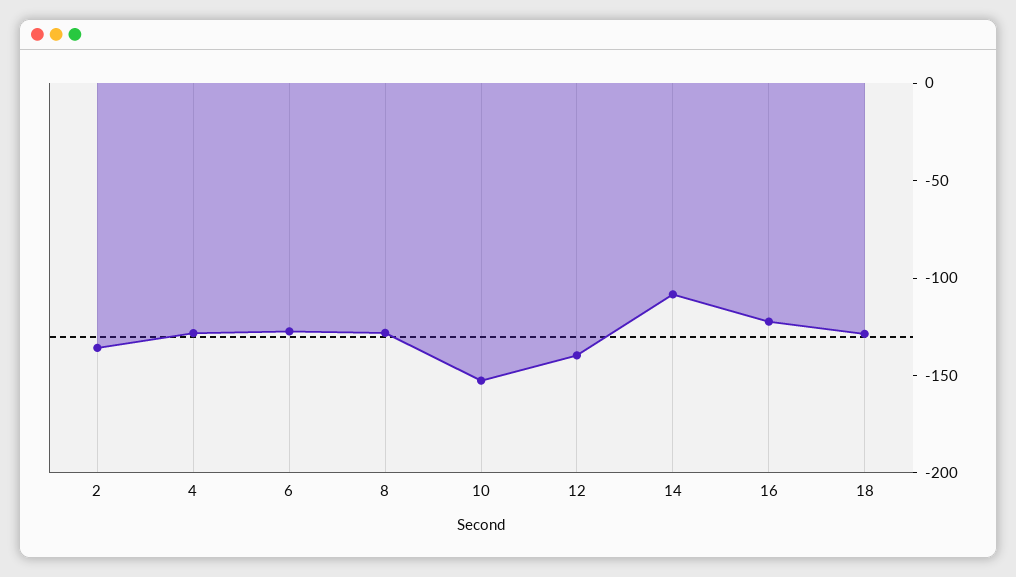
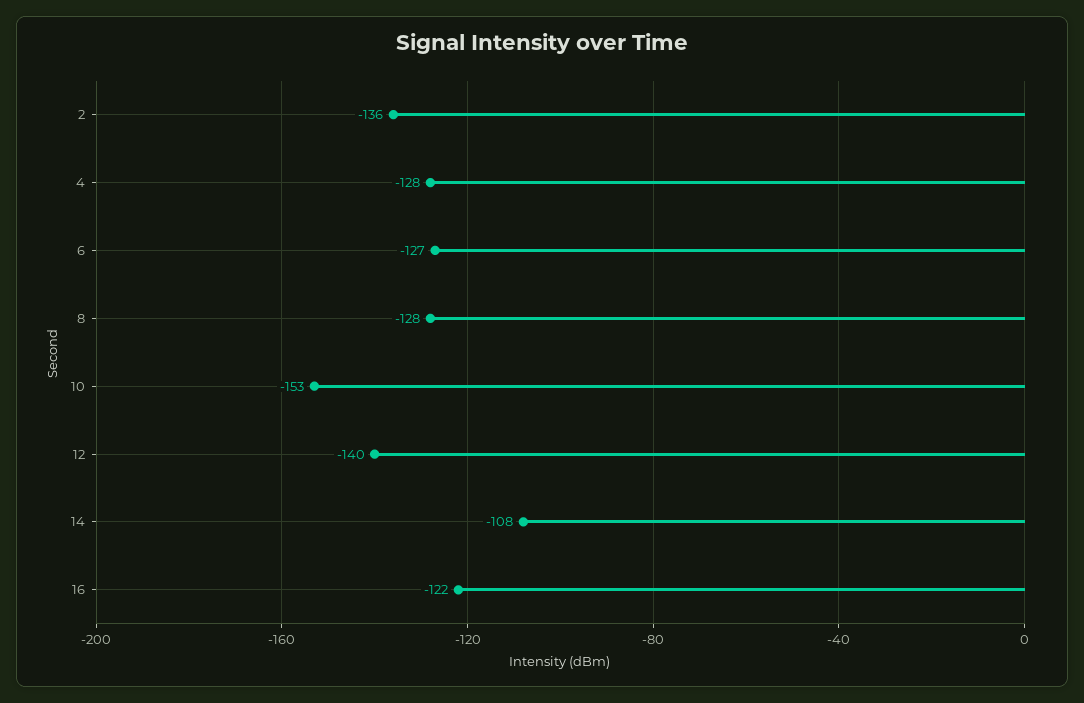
18: -130 -> none

